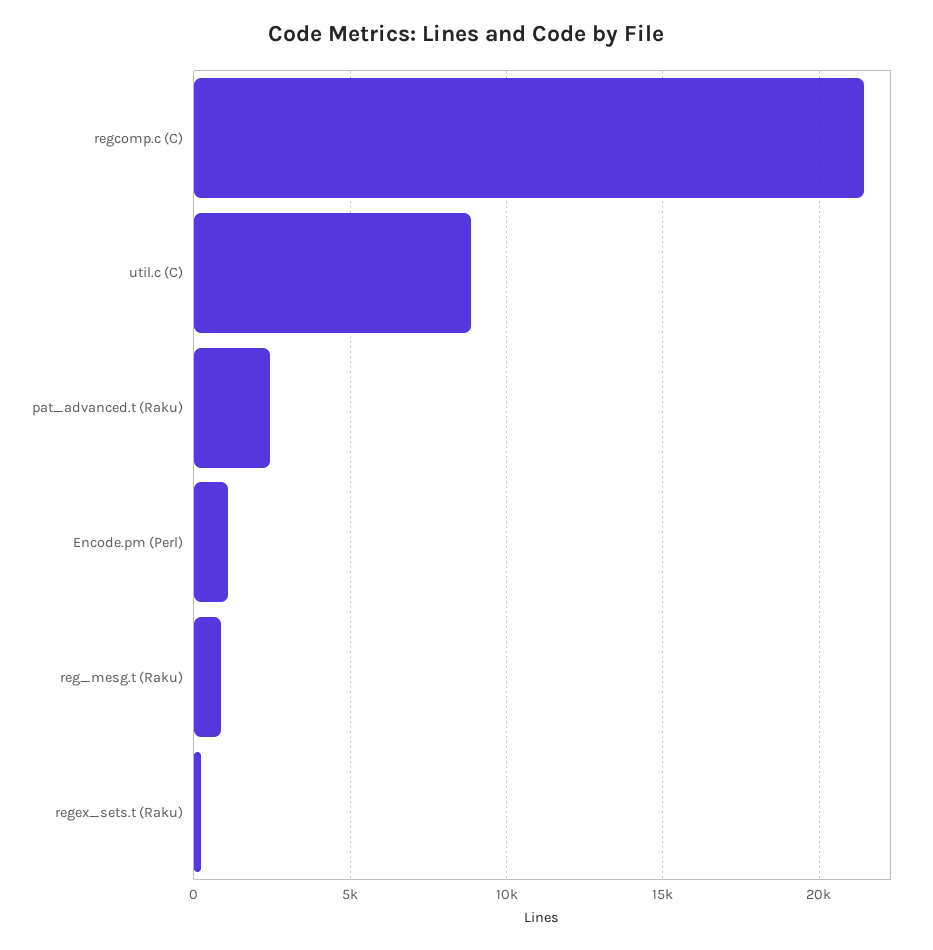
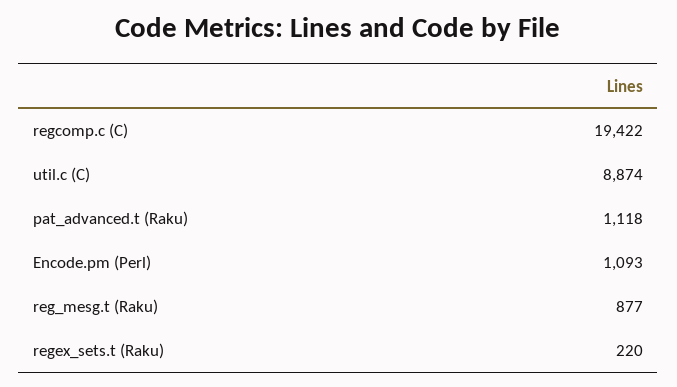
regcomp.c (C): 21500 -> 19422
pat_advanced.t (Raku): 2500 -> 1118

